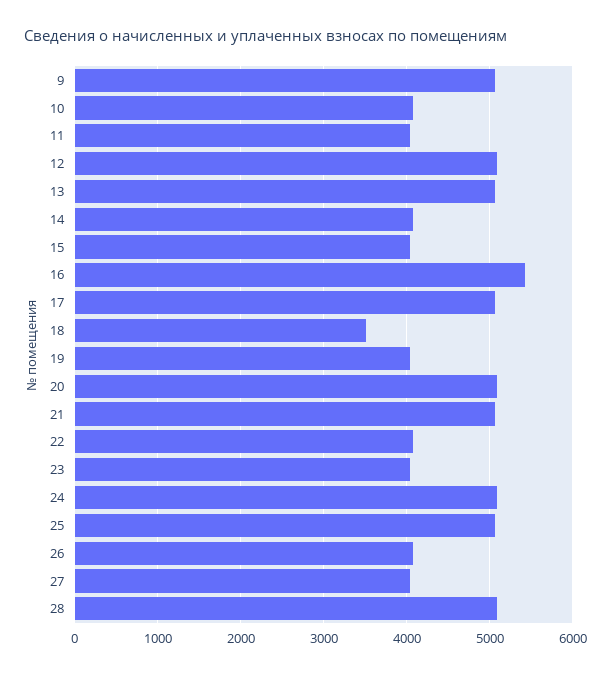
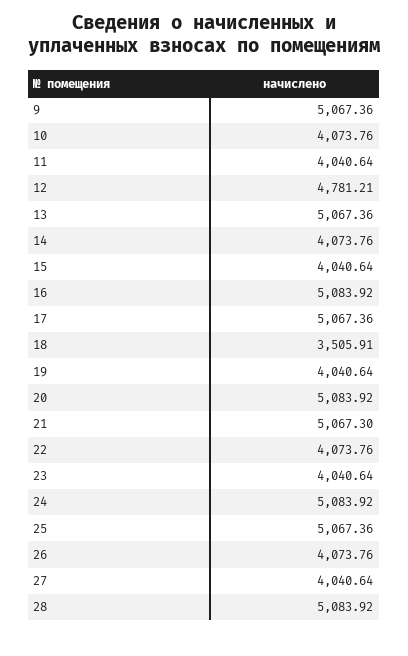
12: 5100 -> 4781.21
16: 5400 -> 5083.92

